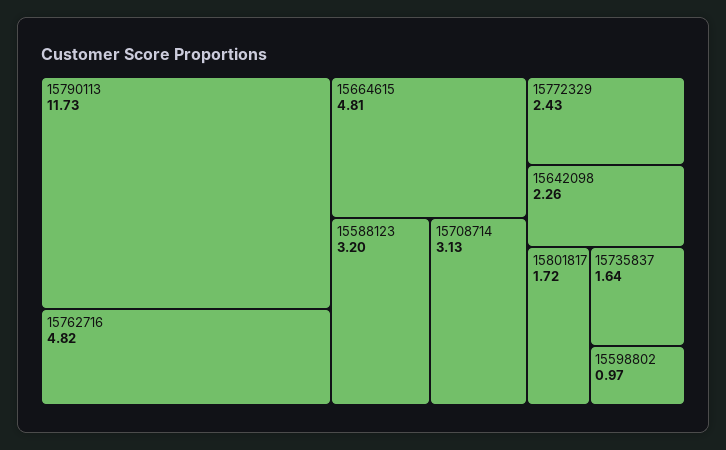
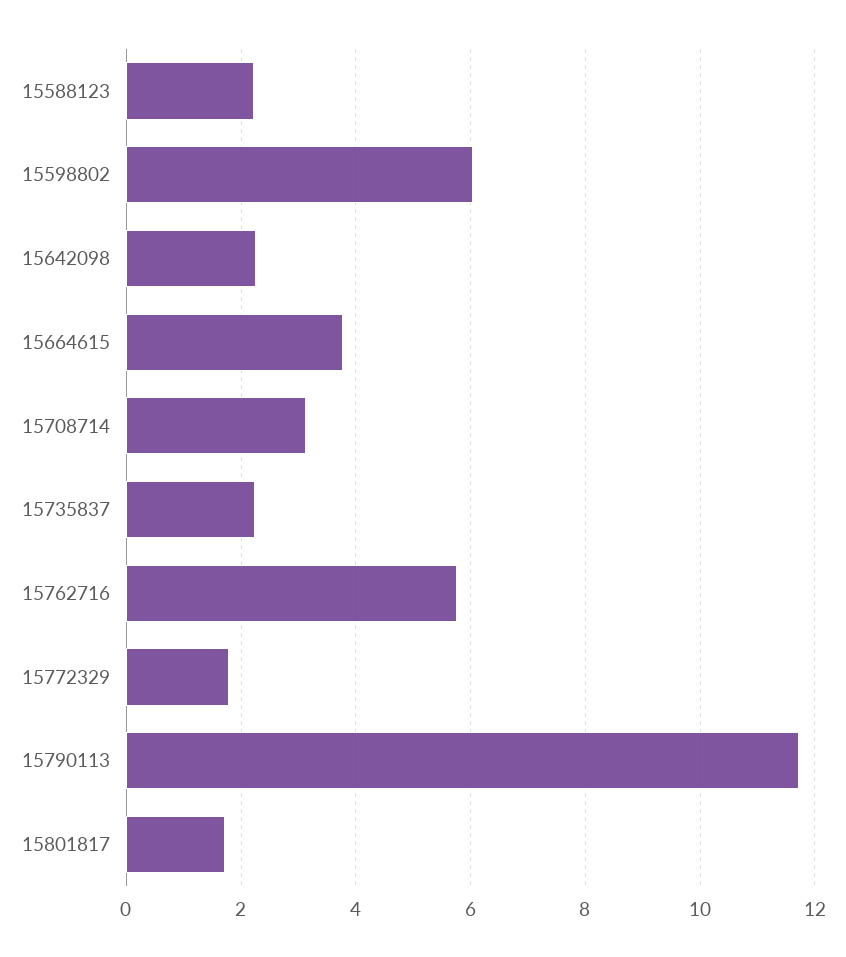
15762716: 4.82 -> 5.8
15664615: 4.81 -> 3.8
15588123: 3.2 -> 2.2
15772329: 2.43 -> 1.8
15735837: 1.64 -> 2.2
15598802: 0.97 -> 6

